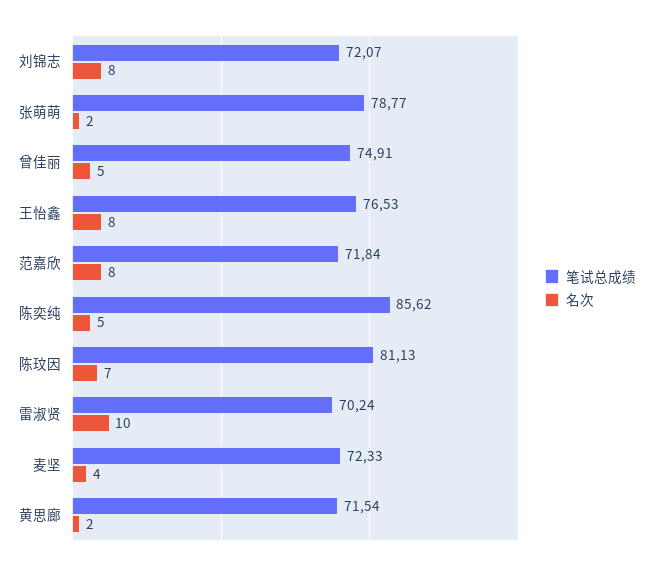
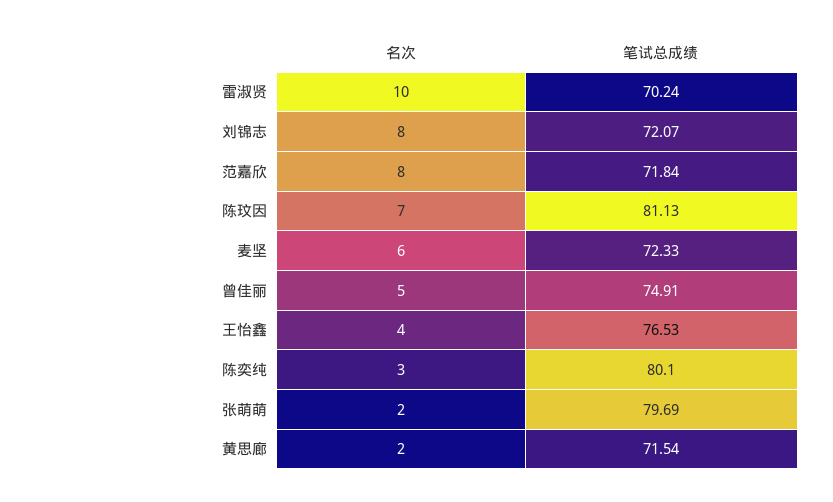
笔试总成绩, 张萌萌: 78.77 -> 79.69
名次, 王怡鑫: 8 -> 4
笔试总成绩, 陈奕纯: 85.62 -> 80.1
名次, 陈奕纯: 5 -> 3
名次, 麦坚: 4 -> 6

